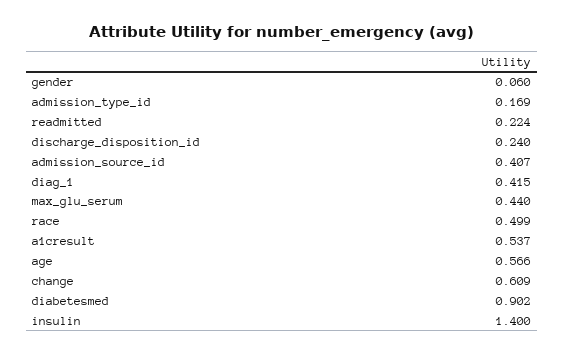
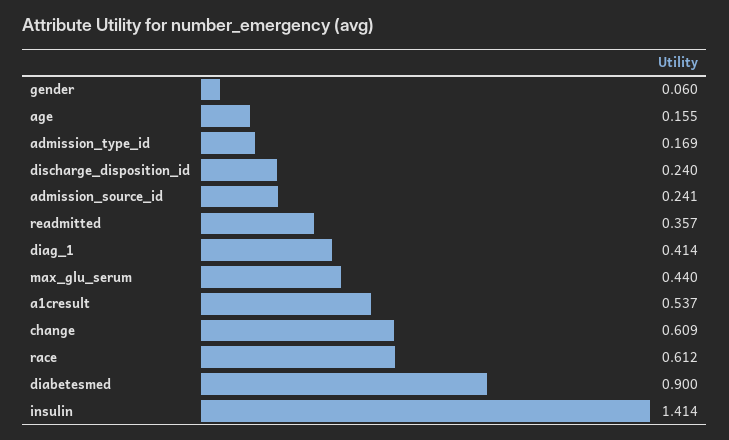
readmitted: 0.224 -> 0.357
admission_source_id: 0.407 -> 0.241
diag_1: 0.415 -> 0.414
race: 0.499 -> 0.612
age: 0.566 -> 0.155
diabetesmed: 0.902 -> 0.9
insulin: 1.4 -> 1.414

